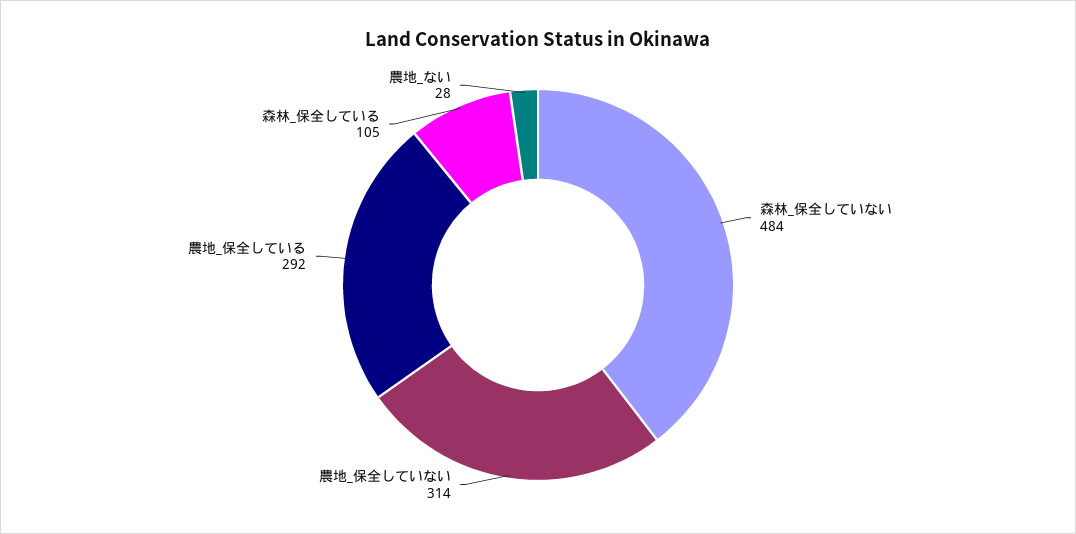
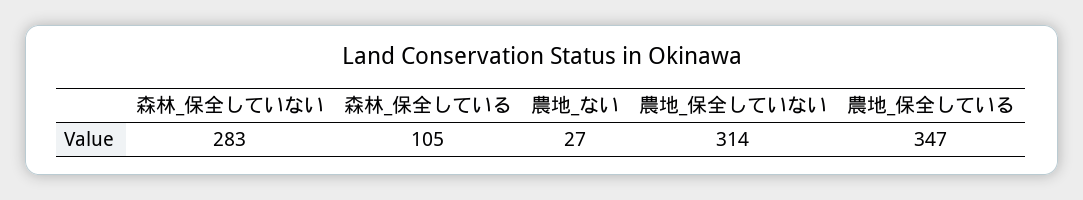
森林_保全していない: 484 -> 283
農地_保全している: 292 -> 347
農地_ない: 28 -> 27

